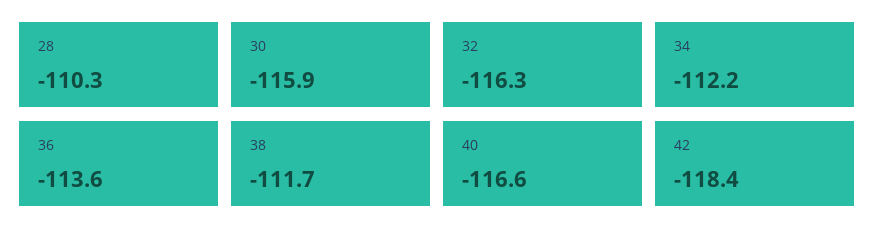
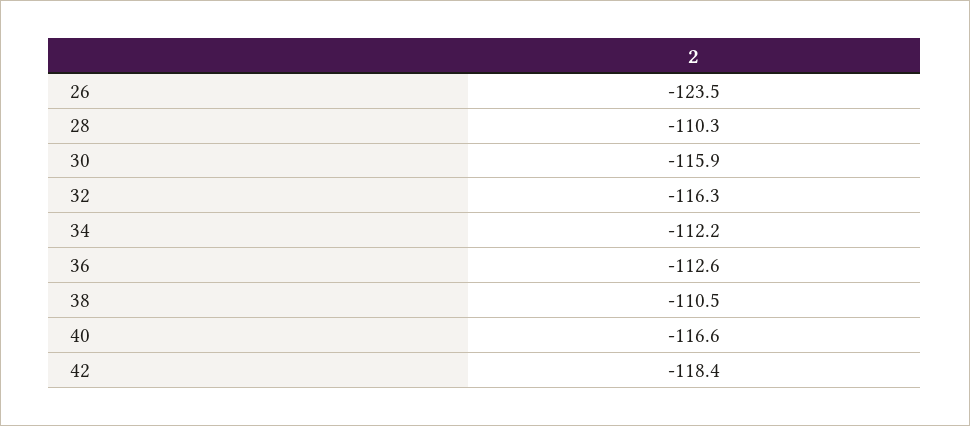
36: -113.6 -> -112.6
38: -111.7 -> -110.5
26: none -> -123.5

